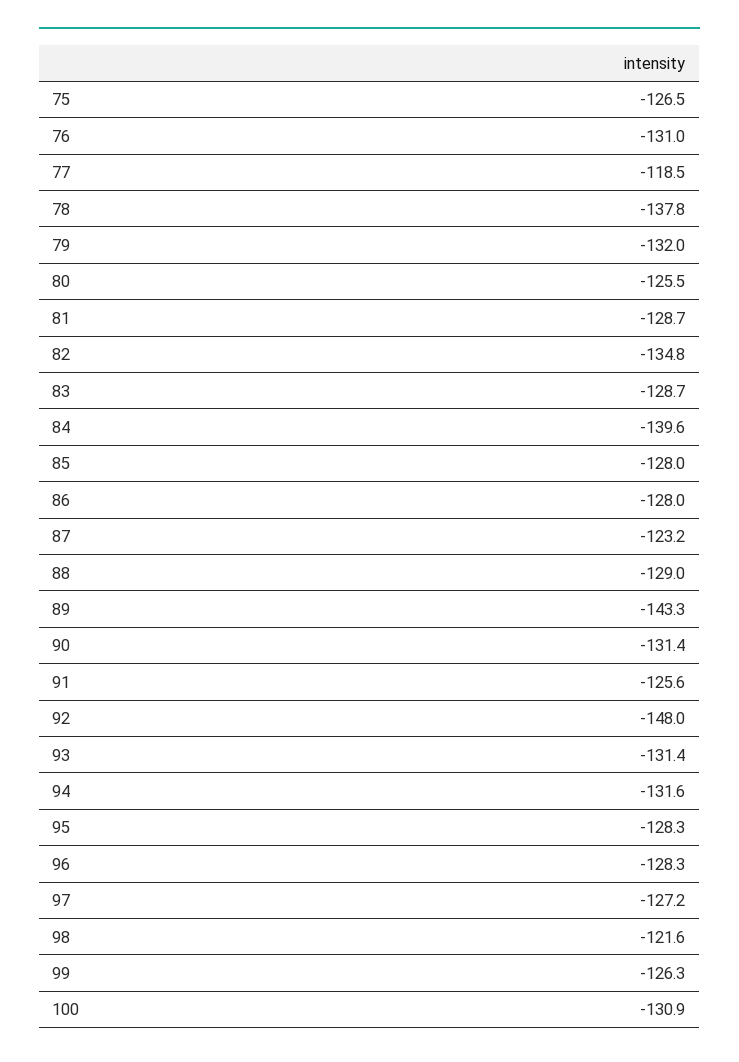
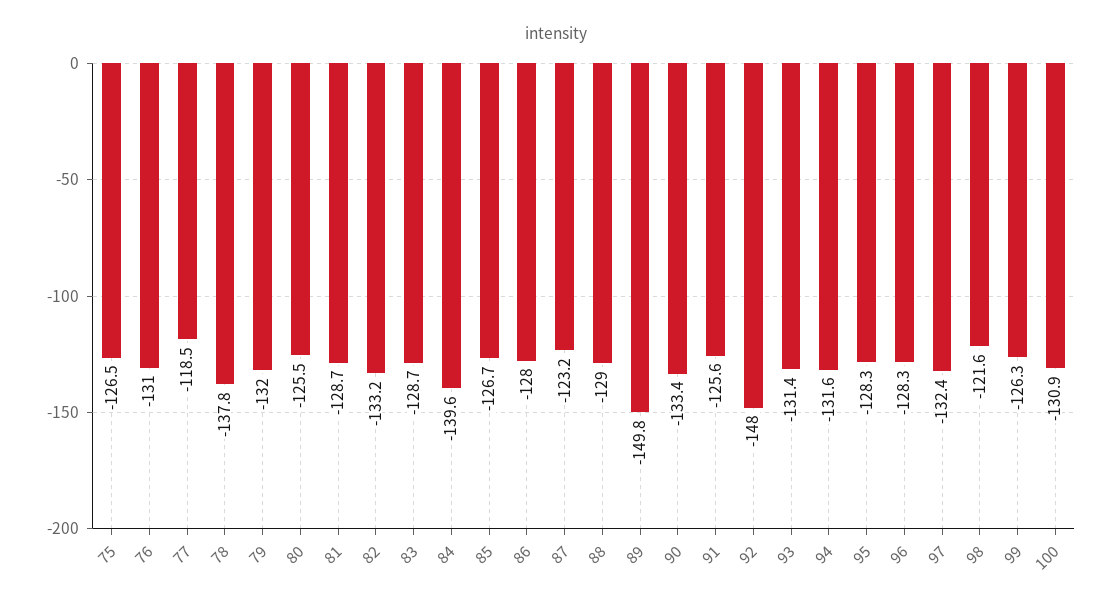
82: -134.8 -> -133.2
85: -128 -> -126.7
89: -143.3 -> -149.8
90: -131.4 -> -133.4
97: -127.2 -> -132.4

